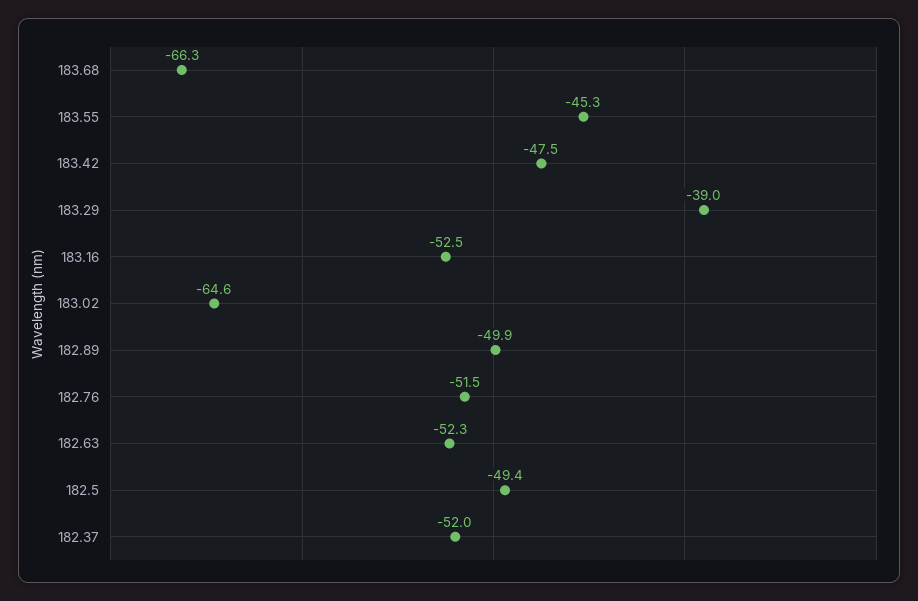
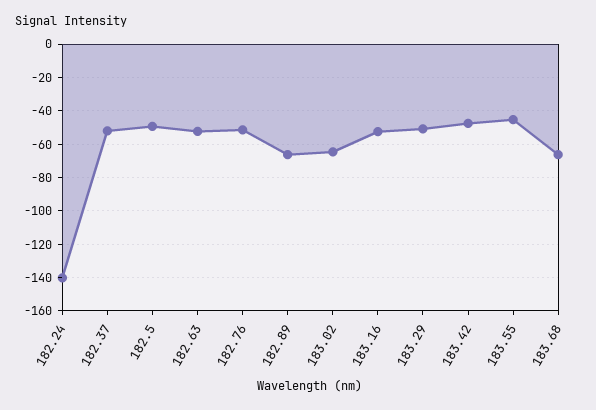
183.29: -39 -> -50
182.89: -49.9 -> -65
182.24: none -> -140

